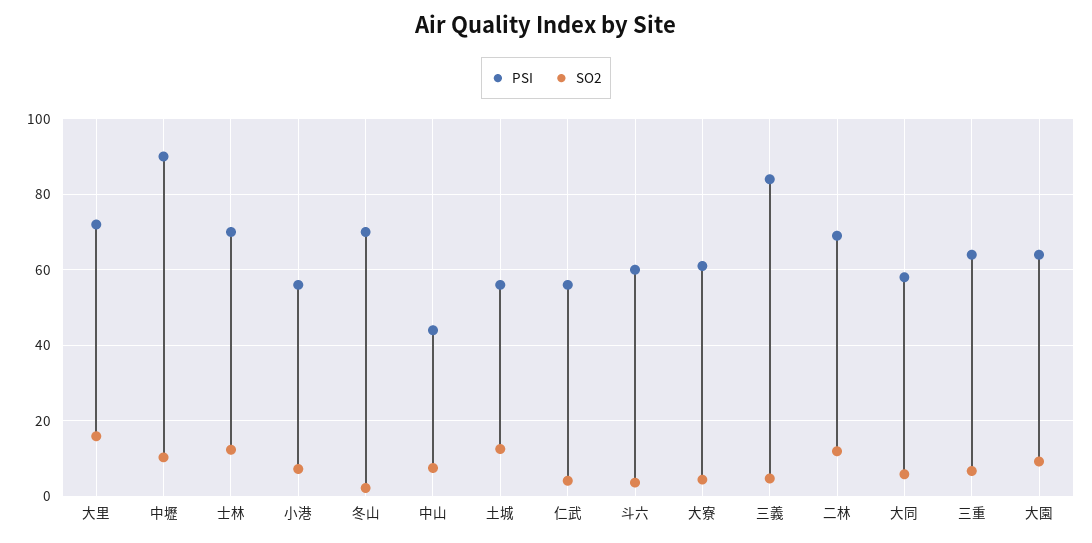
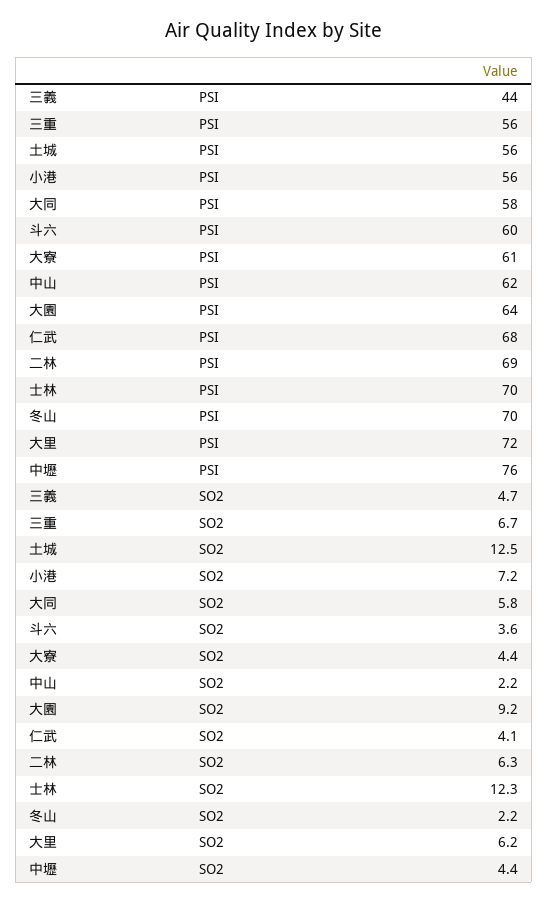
SO2, 大里: 16 -> 6.2
PSI, 中壢: 90 -> 76
SO2, 中壢: 10 -> 4.4
PSI, 中山: 44 -> 62
SO2, 中山: 8 -> 2.2
PSI, 仁武: 56 -> 68
PSI, 三義: 84 -> 44
SO2, 二林: 12 -> 6.3
PSI, 三重: 64 -> 56

